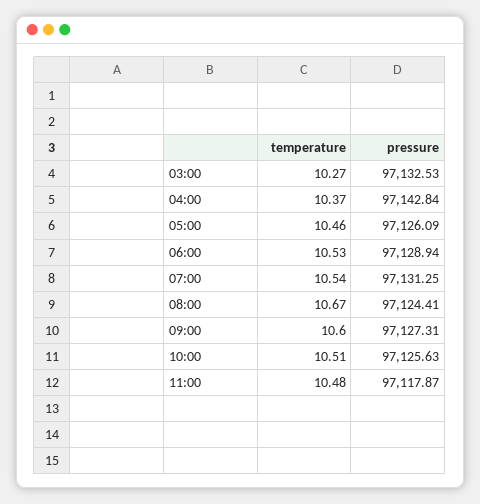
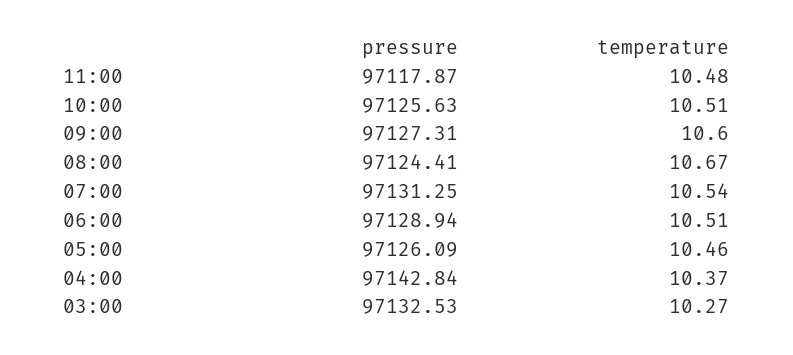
temperature, 06:00: 10.53 -> 10.51

